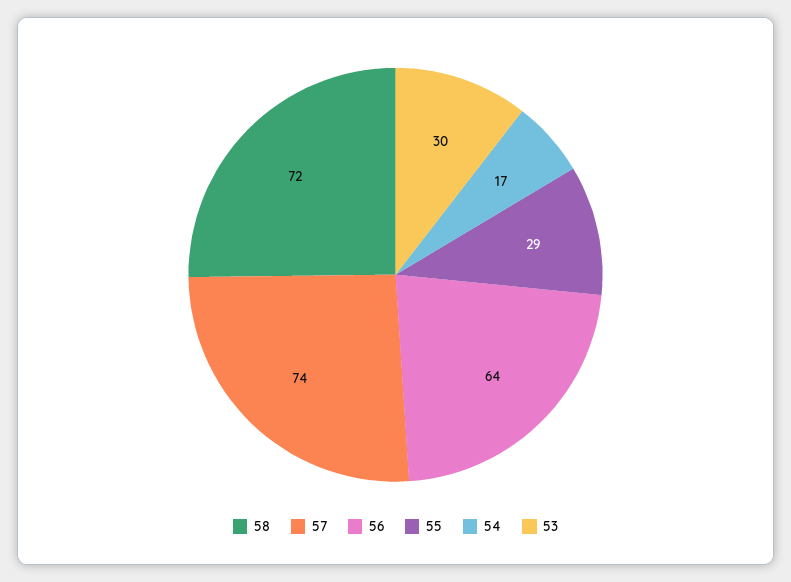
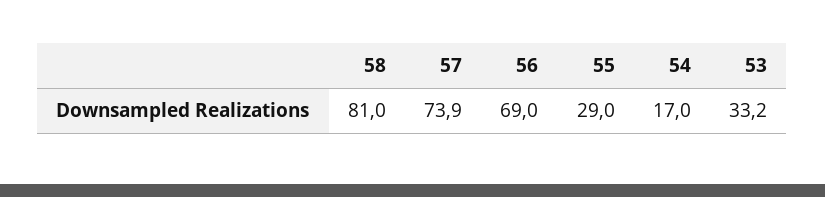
58: 72 -> 81
56: 64 -> 69
53: 30 -> 33.2

